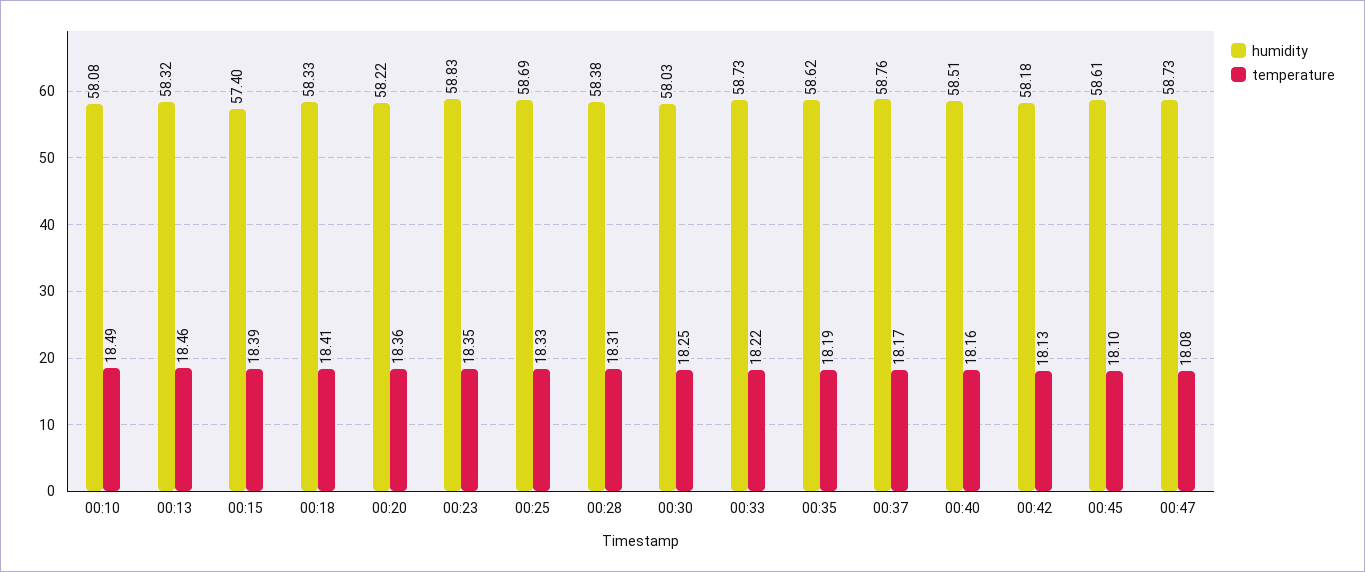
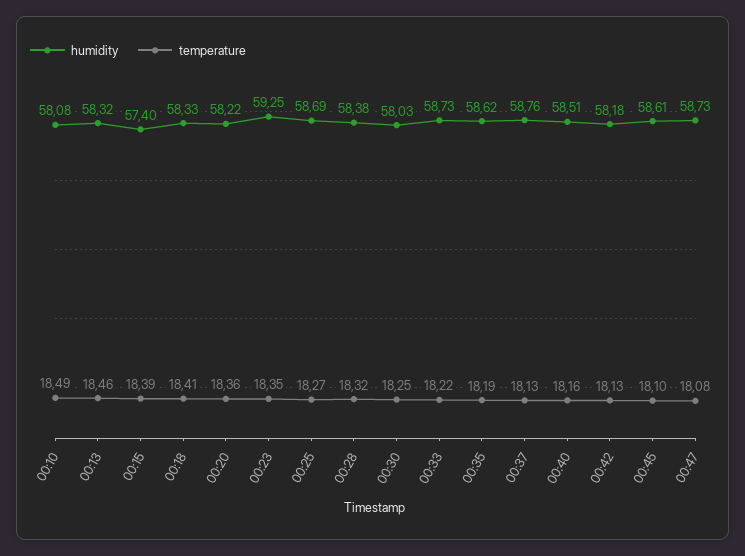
humidity, 00:23: 58.83 -> 59.25
temperature, 00:25: 18.33 -> 18.27
temperature, 00:28: 18.31 -> 18.32
temperature, 00:37: 18.17 -> 18.13

